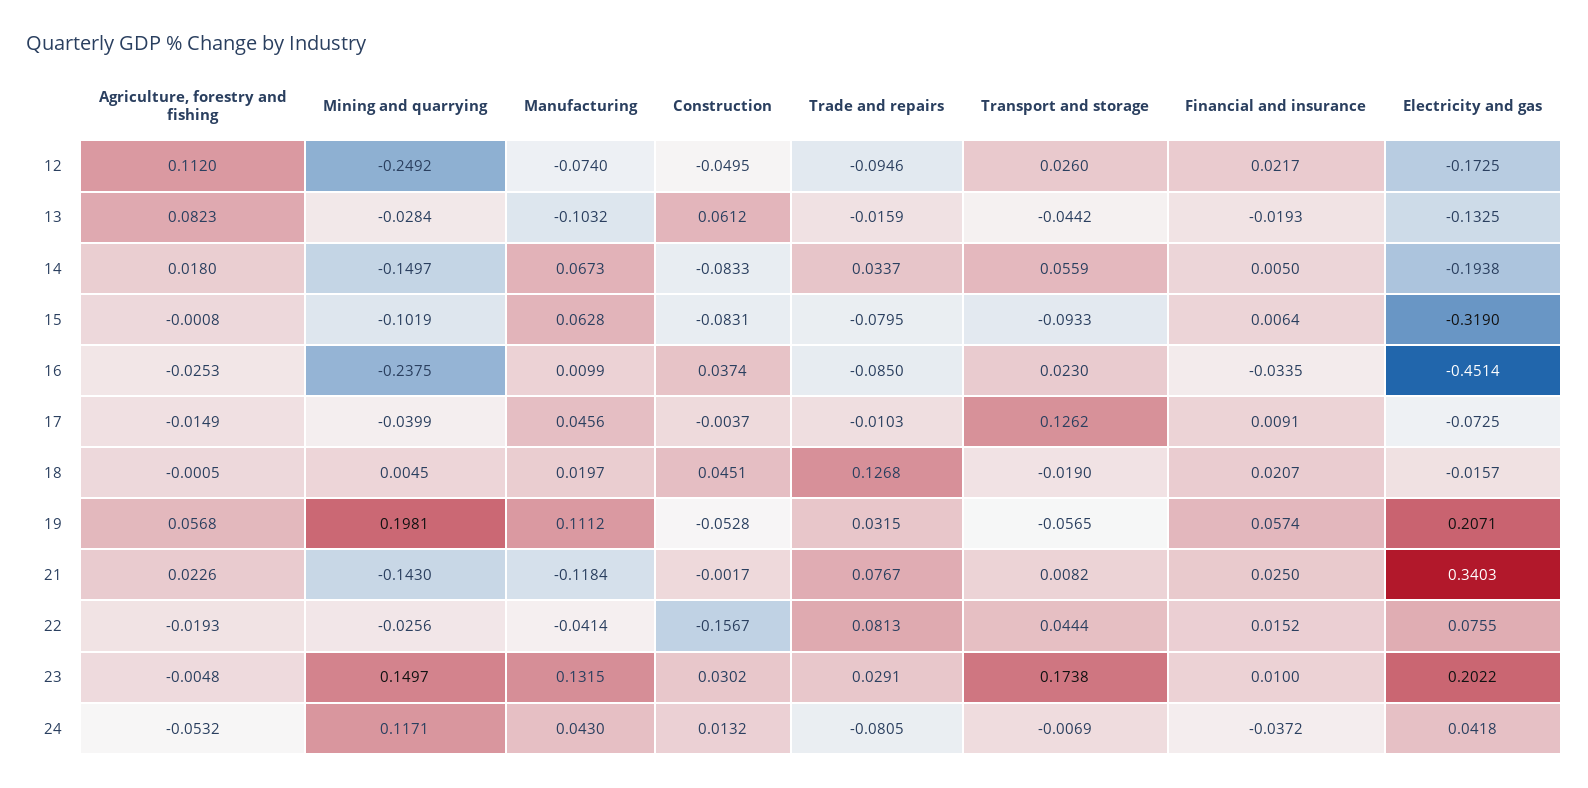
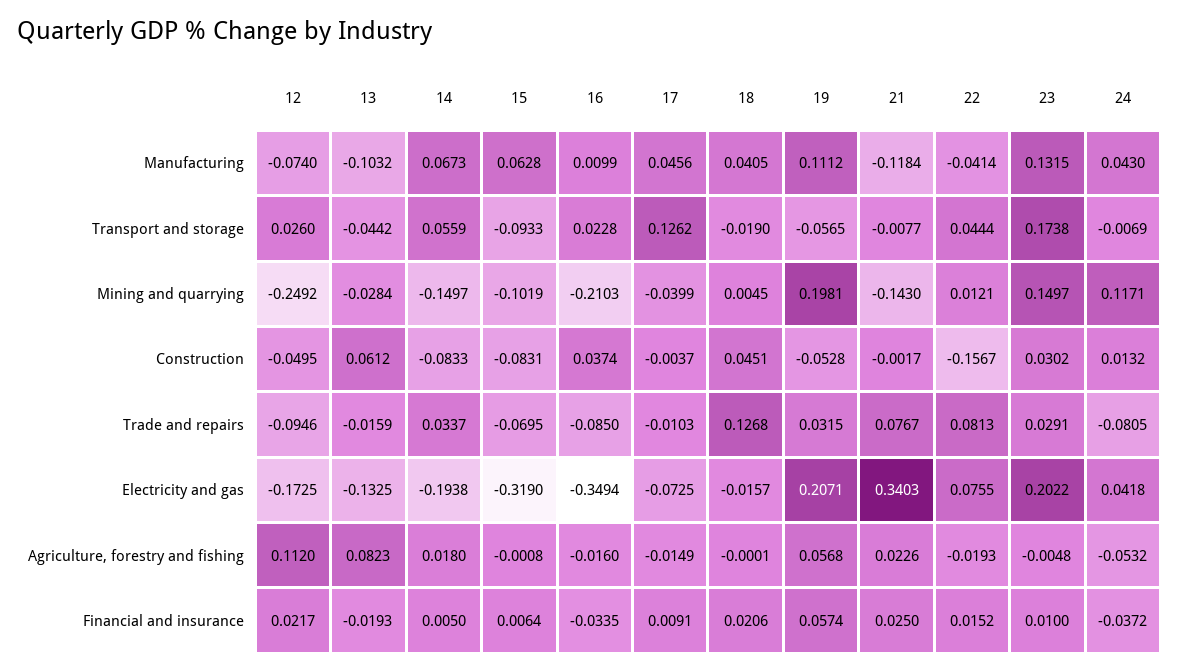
Trade and repairs, 15: -0.0795 -> -0.0695
Agriculture, forestry and fishing, 16: -0.0253 -> -0.016
Mining and quarrying, 16: -0.2375 -> -0.2103
Transport and storage, 16: 0.023 -> 0.0228
Electricity and gas, 16: -0.4514 -> -0.3494
Agriculture, forestry and fishing, 18: -0.0005 -> -0.0001
Manufacturing, 18: 0.0197 -> 0.0405
Financial and insurance, 18: 0.0207 -> 0.0206
Transport and storage, 21: 0.0082 -> -0.0077
Mining and quarrying, 22: -0.0256 -> 0.0121

